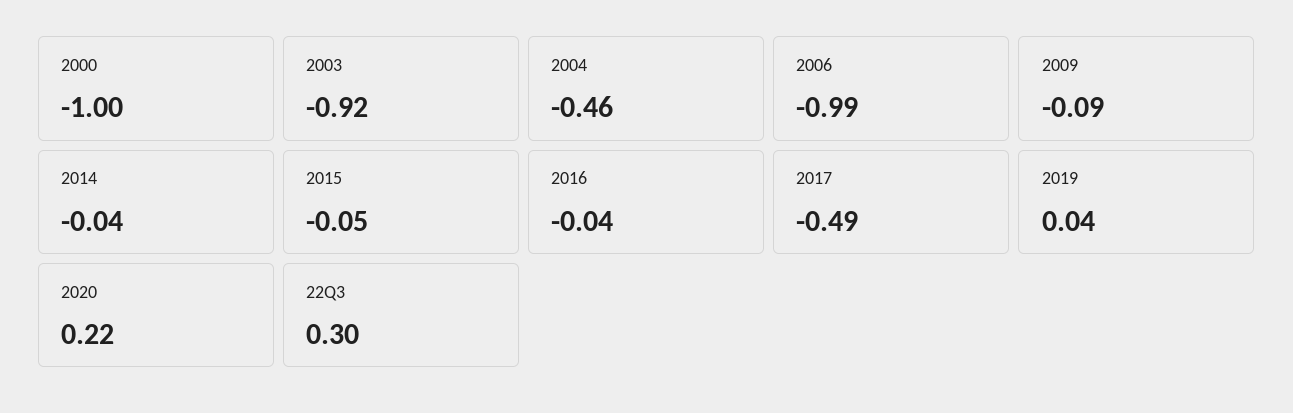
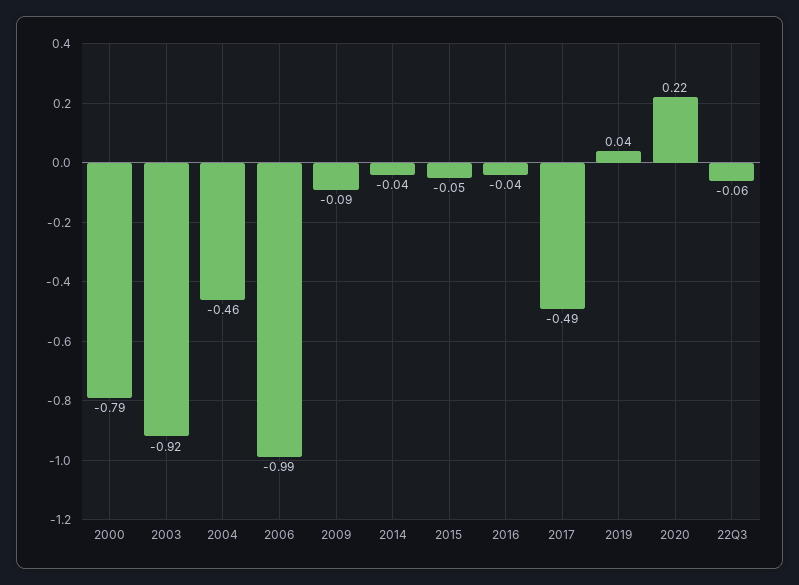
2000: -1 -> -0.79
22Q3: 0.3 -> -0.06

